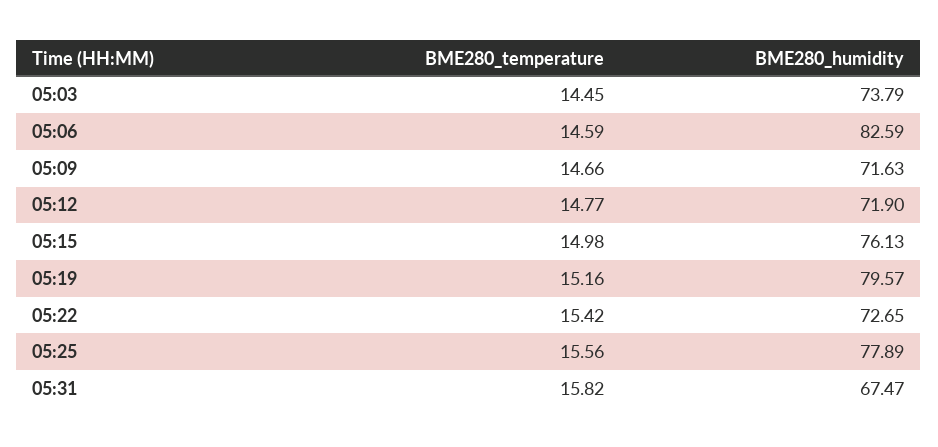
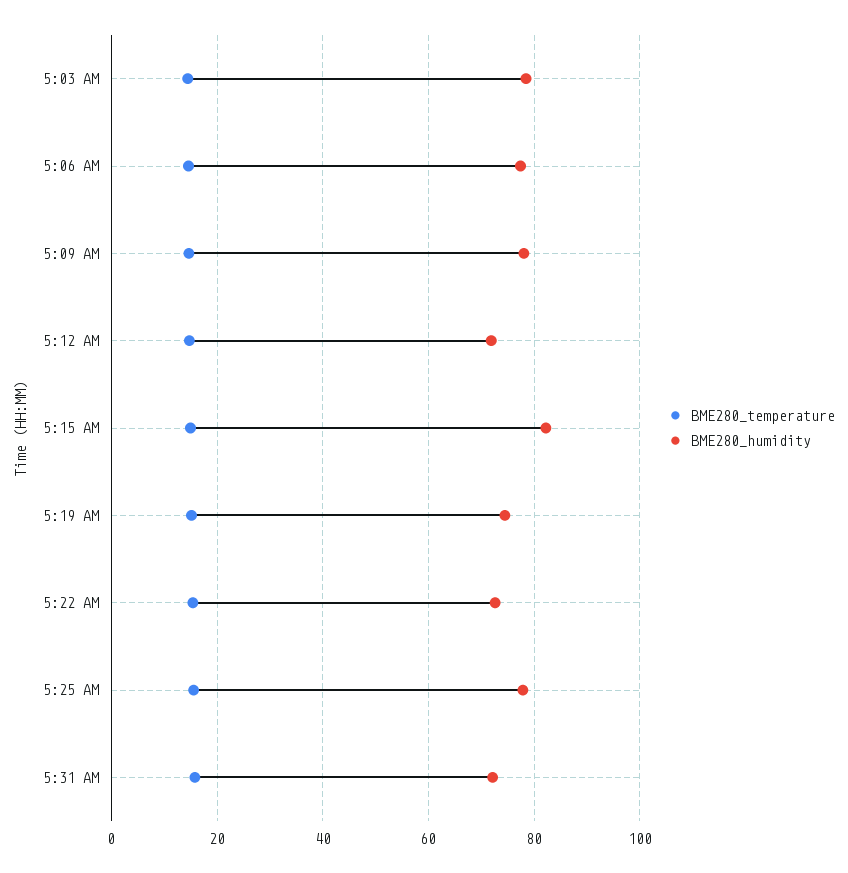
BME280_humidity, 05:03: 73.79 -> 78
BME280_humidity, 05:06: 82.59 -> 78
BME280_humidity, 05:09: 71.63 -> 78
BME280_humidity, 05:15: 76.13 -> 82
BME280_humidity, 05:19: 79.57 -> 74
BME280_humidity, 05:31: 67.47 -> 72

